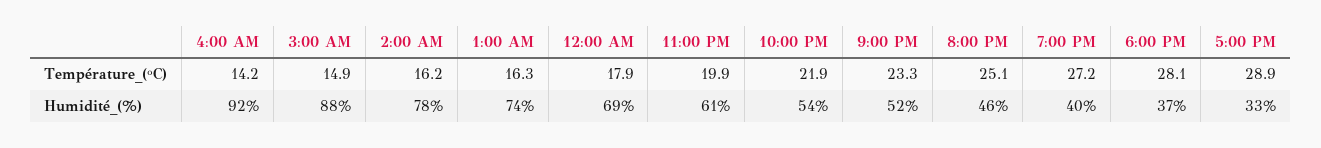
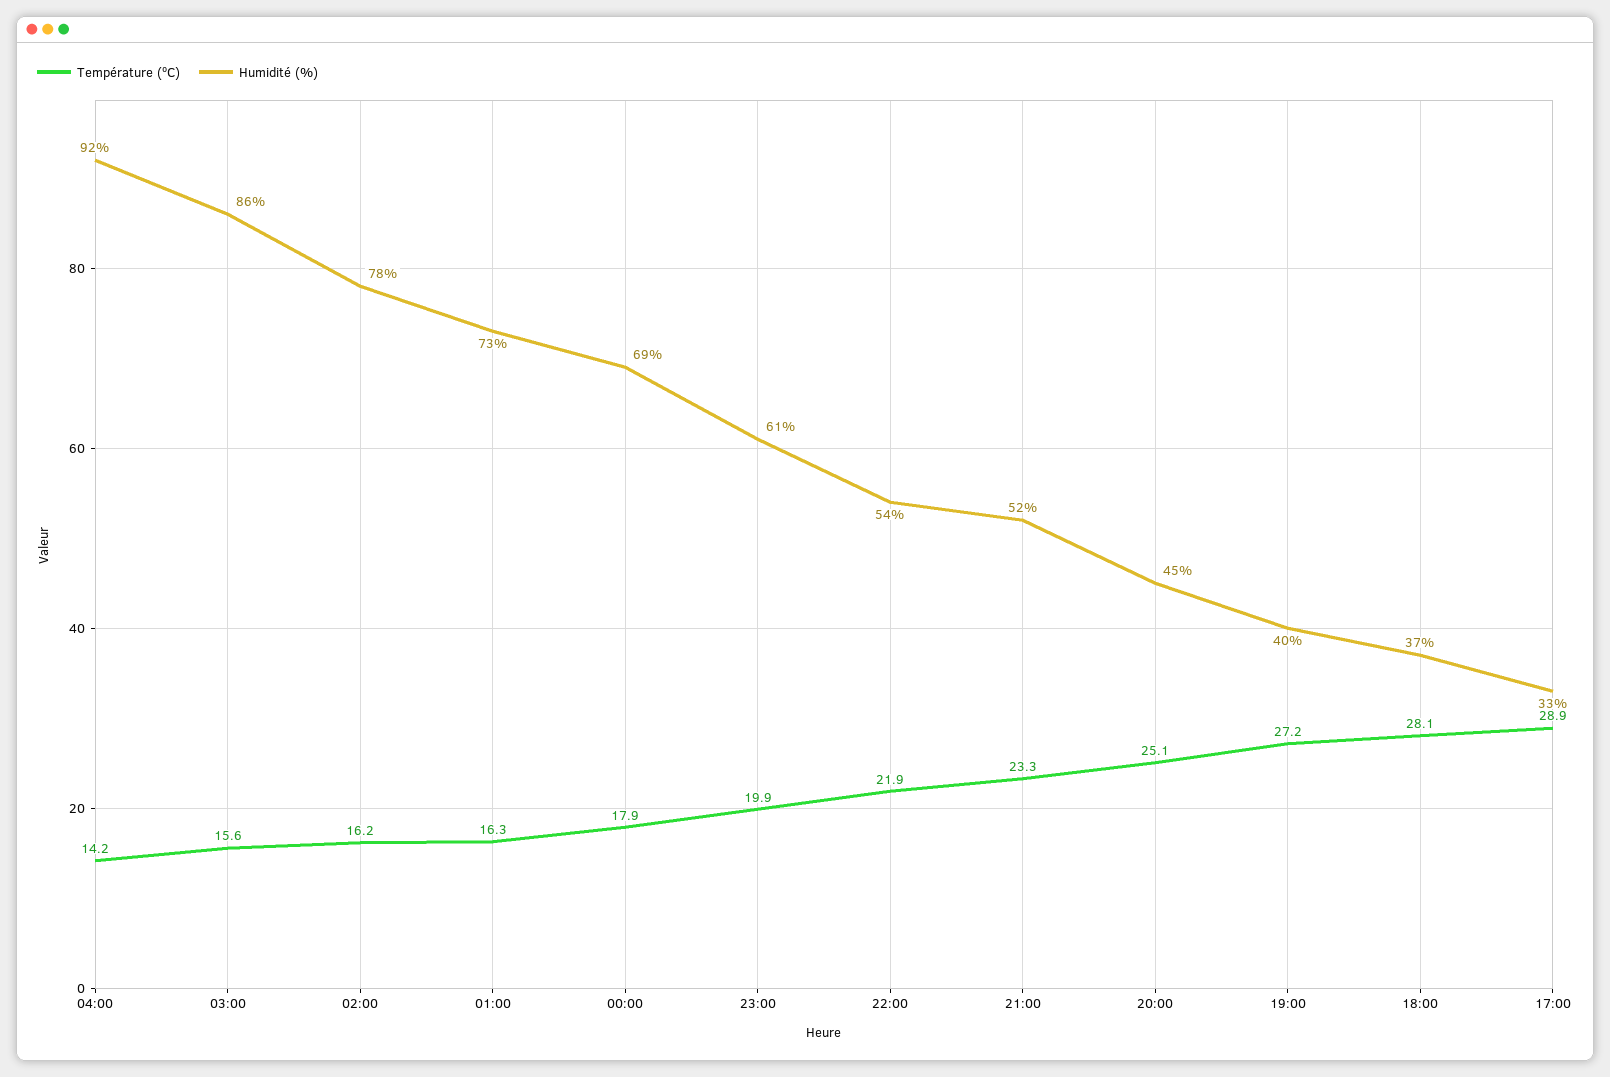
Température_(ºC), 3:00 AM: 14.9 -> 15.6
Humidité_(%), 3:00 AM: 88 -> 86
Humidité_(%), 1:00 AM: 74 -> 73
Humidité_(%), 8:00 PM: 46 -> 45

